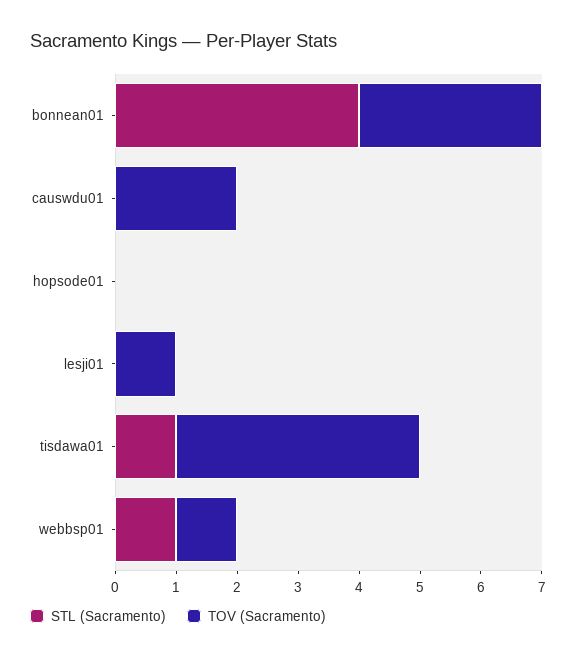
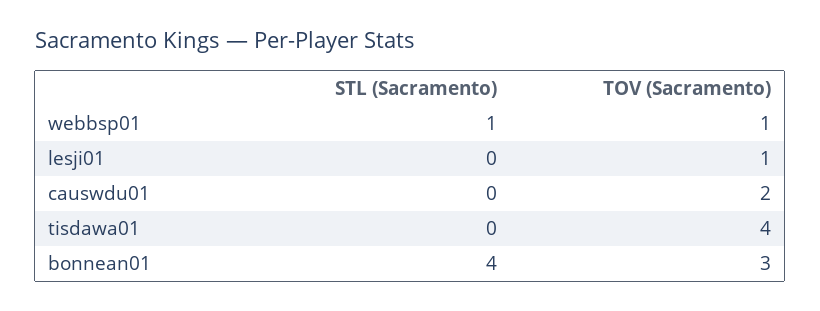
STL (Sacramento), hopsode01: 0 -> none
TOV (Sacramento), hopsode01: 0 -> none
STL (Sacramento), tisdawa01: 1 -> 0

